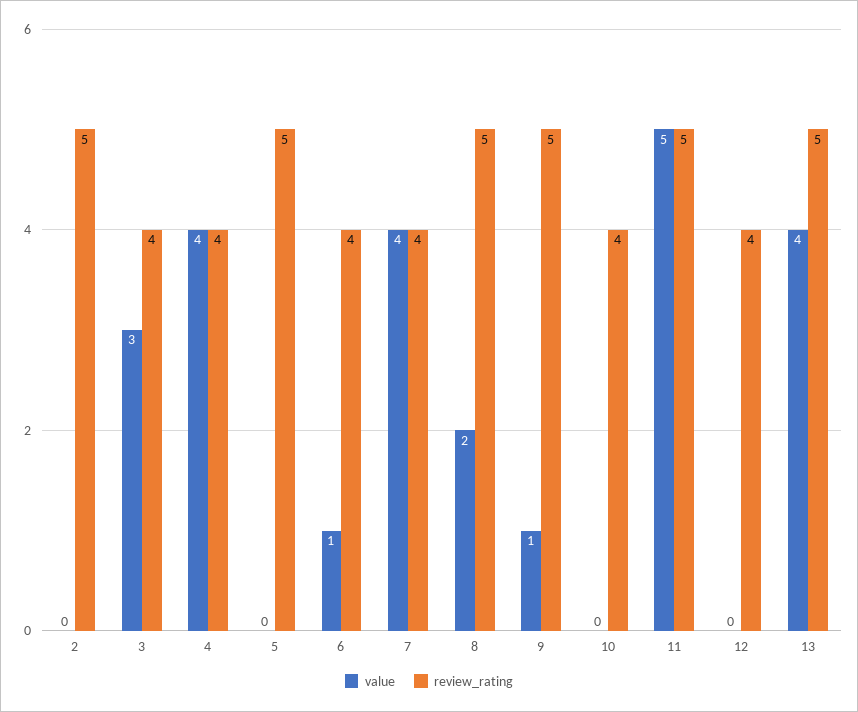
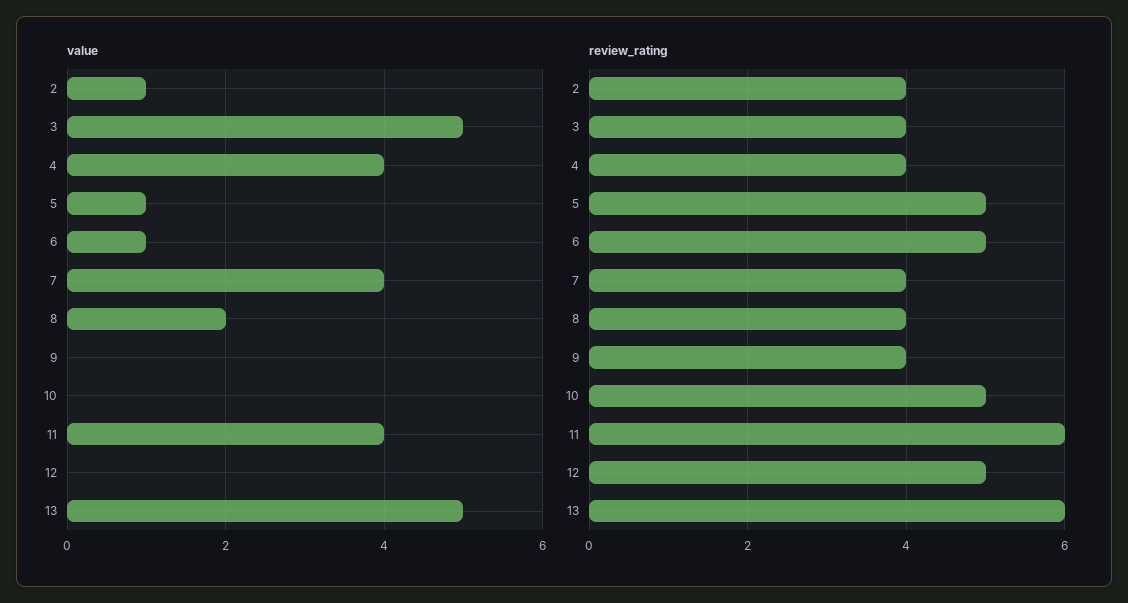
value, 2: 0 -> 1
review_rating, 2: 5 -> 4
value, 3: 3 -> 5
value, 5: 0 -> 1
review_rating, 6: 4 -> 5
review_rating, 8: 5 -> 4
value, 9: 1 -> 0
review_rating, 9: 5 -> 4
review_rating, 10: 4 -> 5
value, 11: 5 -> 4
review_rating, 11: 5 -> 6
review_rating, 12: 4 -> 5
value, 13: 4 -> 5
review_rating, 13: 5 -> 6

